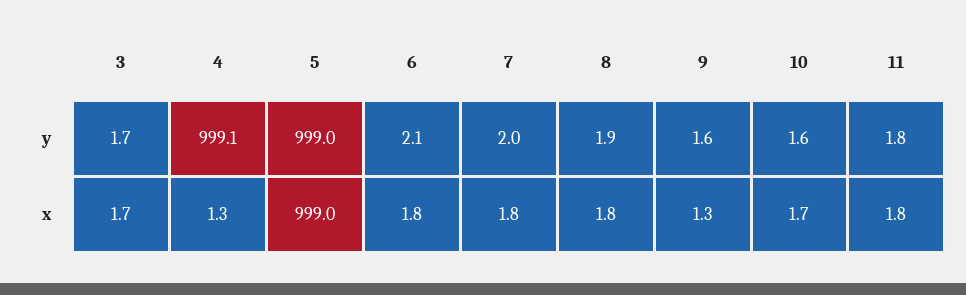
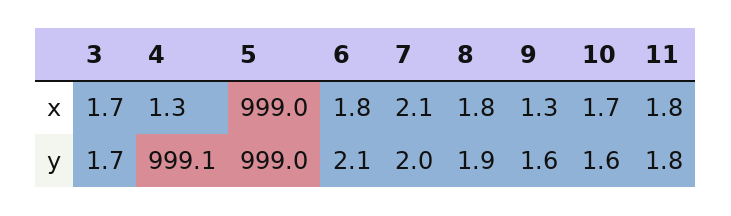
7, x: 1.8 -> 2.1

